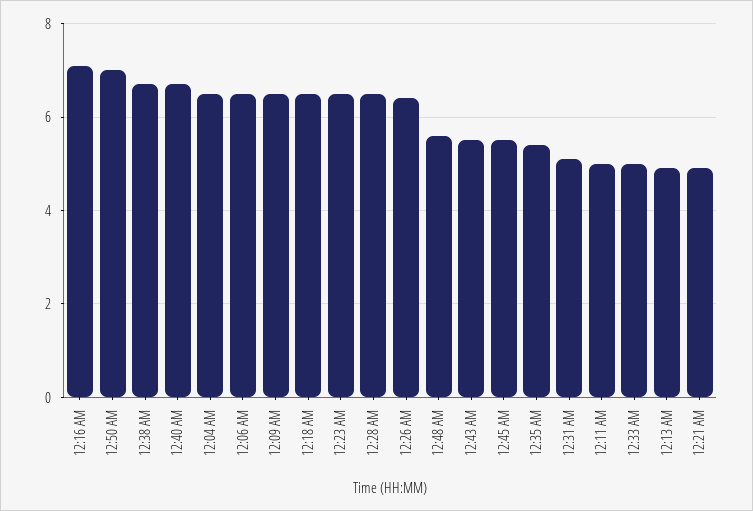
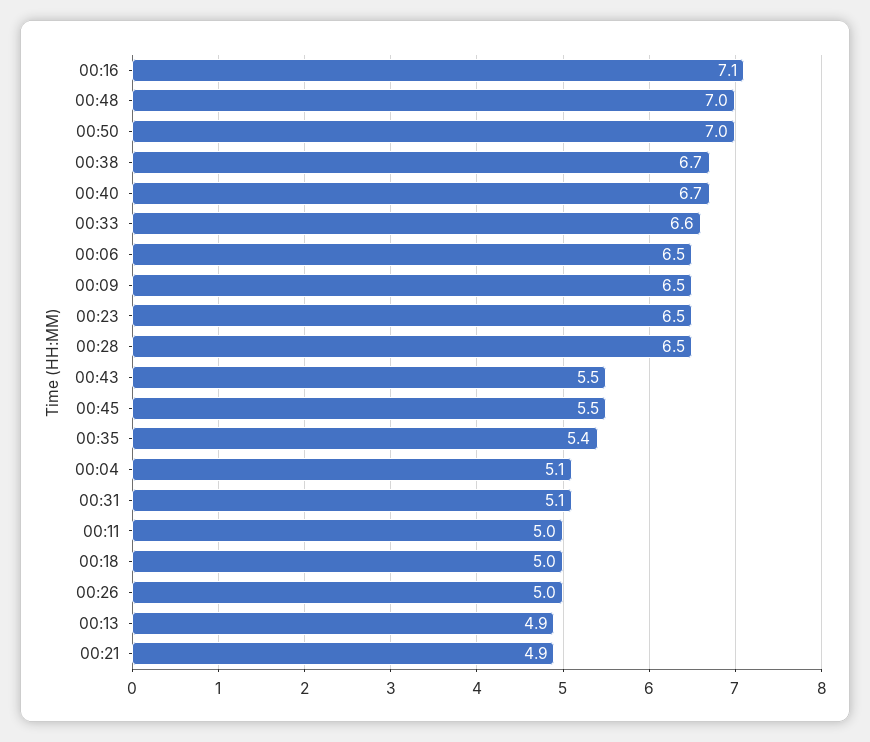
12:04 AM: 6.5 -> 5.1
12:18 AM: 6.5 -> 5
12:26 AM: 6.5 -> 5
12:48 AM: 5.5 -> 7
12:33 AM: 5 -> 6.6

